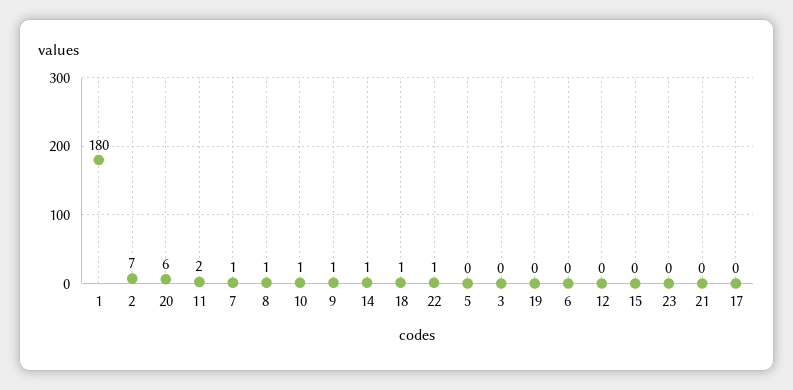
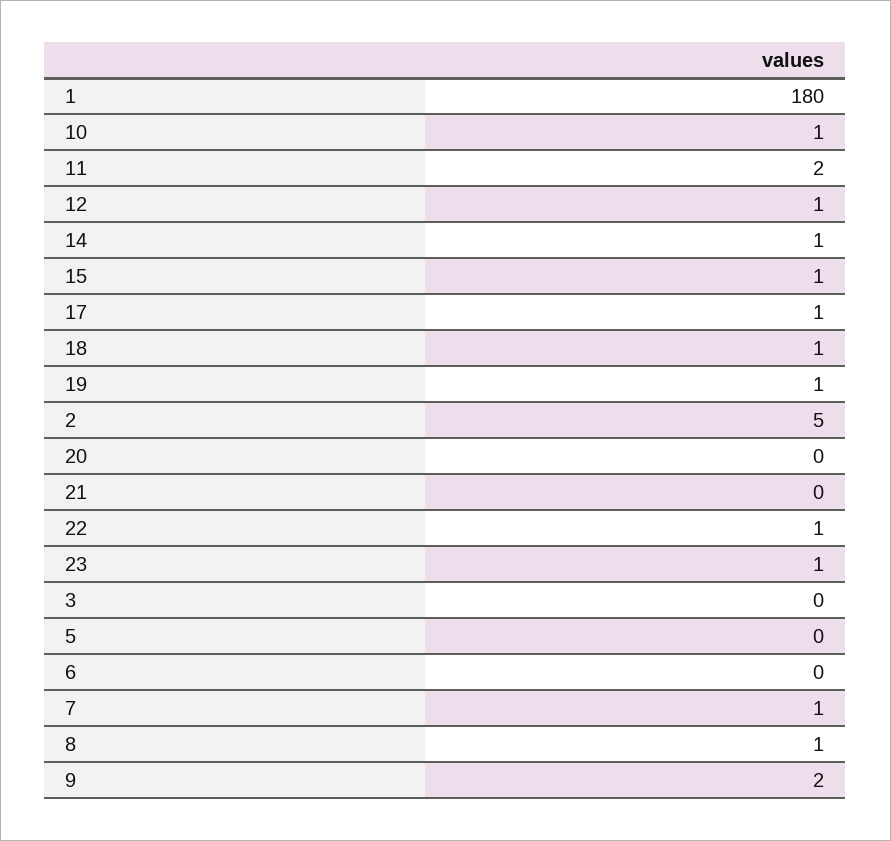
2: 7 -> 5
20: 6 -> 0
9: 1 -> 2
19: 0 -> 1
12: 0 -> 1
15: 0 -> 1
23: 0 -> 1
17: 0 -> 1

